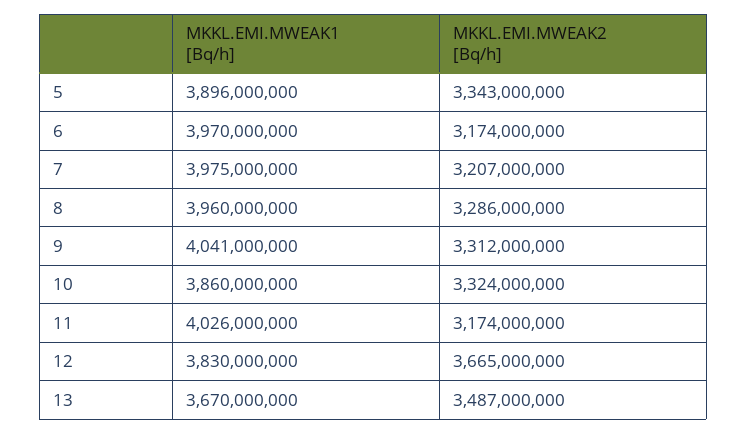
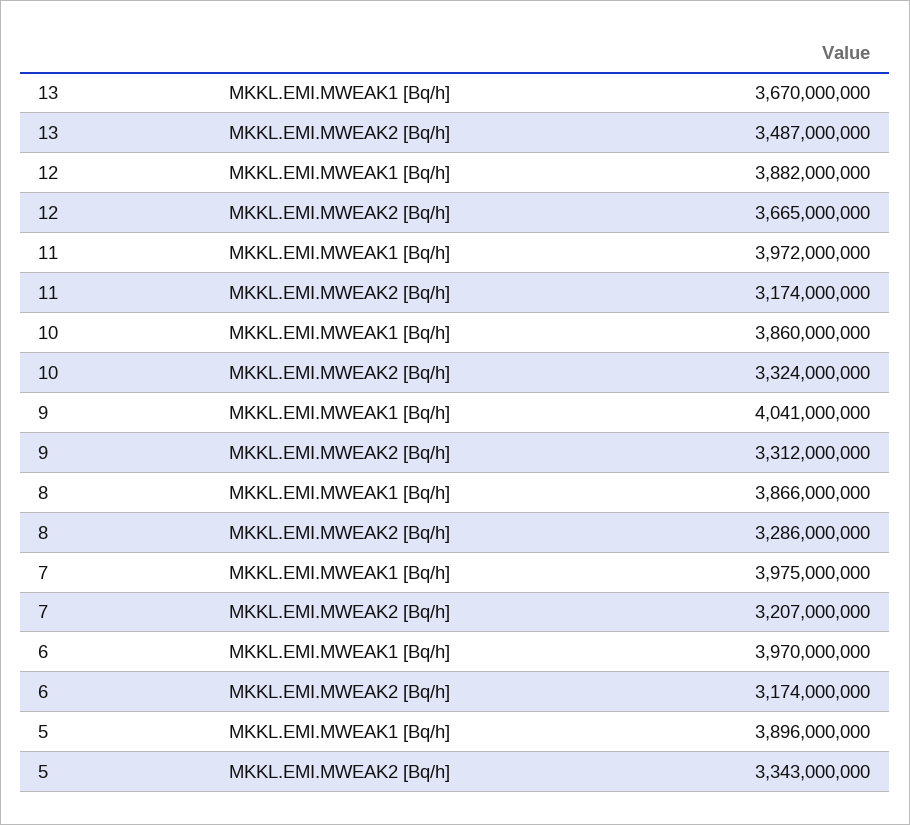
MKKL.EMI.MWEAK1 [Bq/h], 8: 3960000000 -> 3866000000
MKKL.EMI.MWEAK1 [Bq/h], 11: 4026000000 -> 3972000000
MKKL.EMI.MWEAK1 [Bq/h], 12: 3830000000 -> 3882000000

